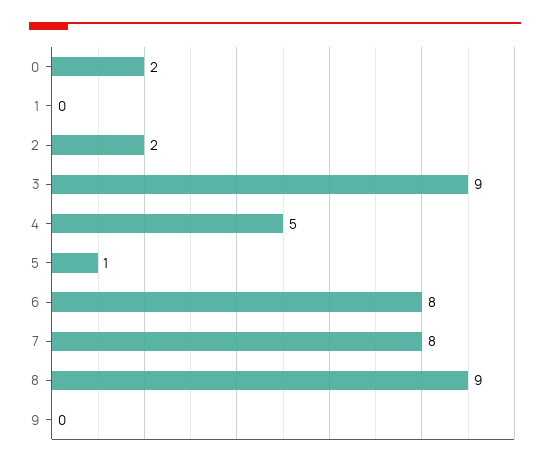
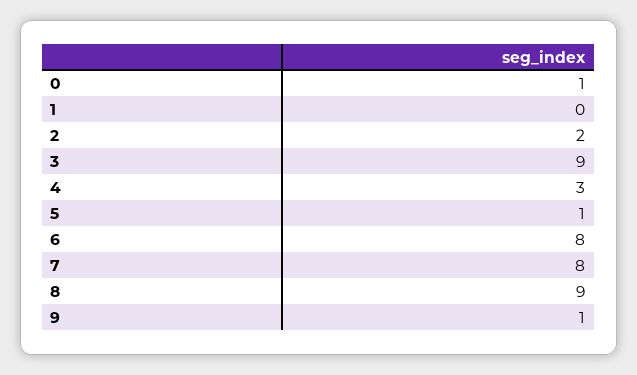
0: 2 -> 1
4: 5 -> 3
9: 0 -> 1

